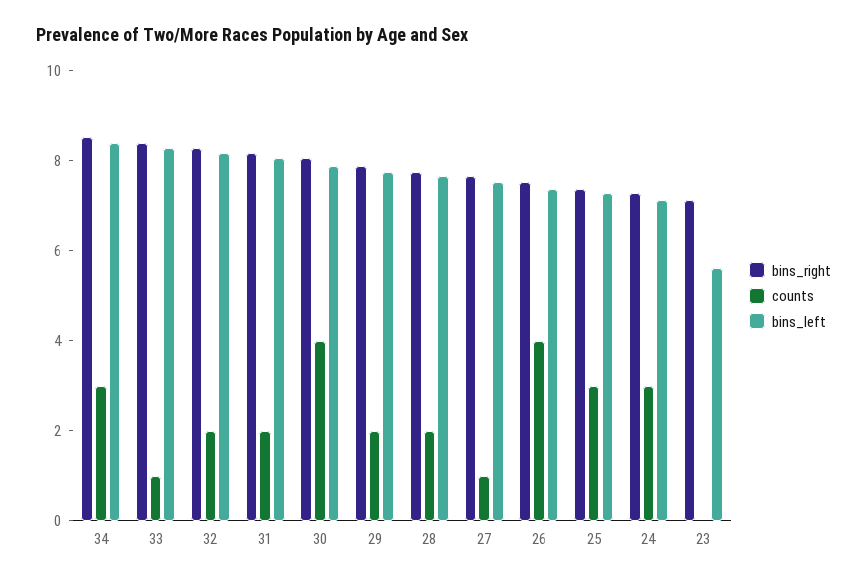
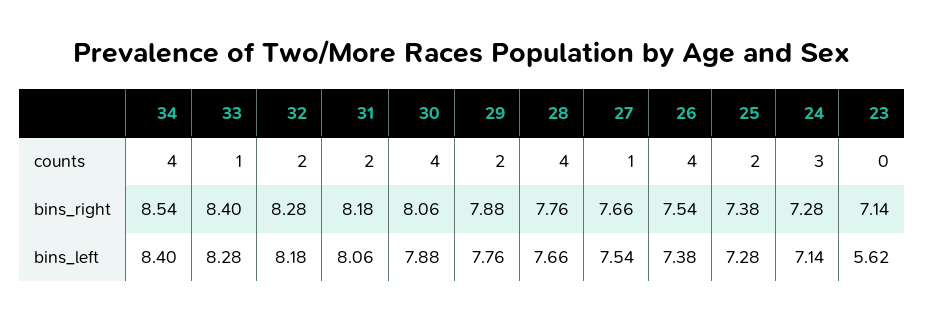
counts, 34: 3 -> 4
counts, 28: 2 -> 4
counts, 25: 3 -> 2

